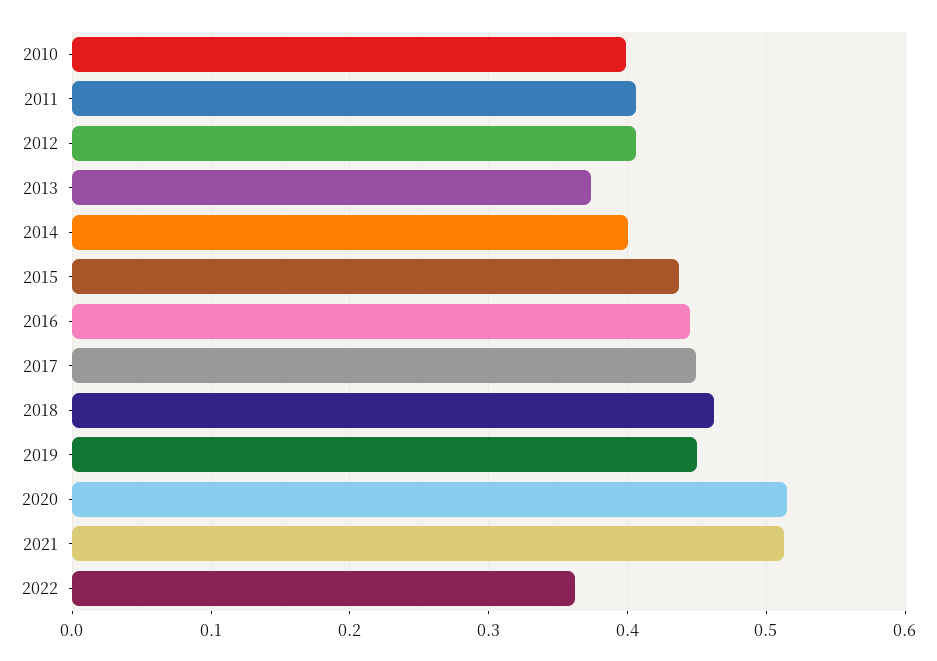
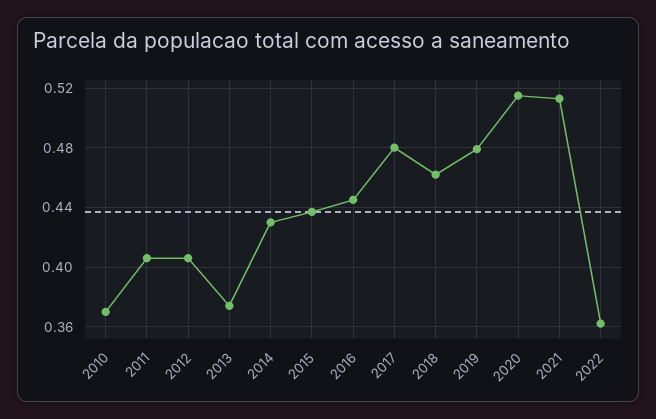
2010: 0.4 -> 0.37
2014: 0.4 -> 0.43
2017: 0.45 -> 0.48
2019: 0.45 -> 0.48

